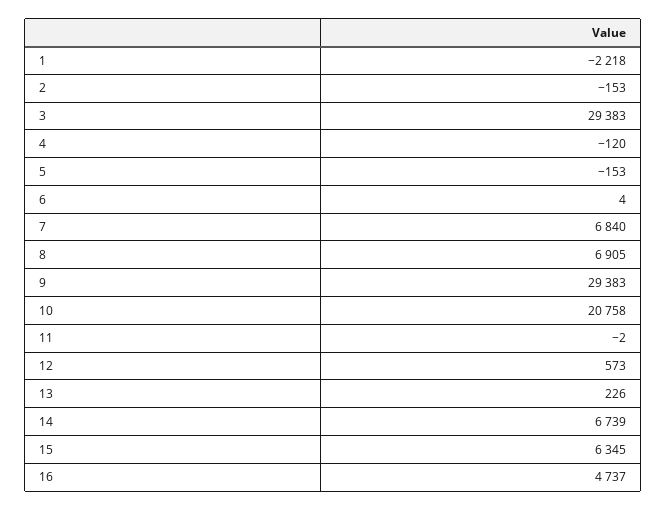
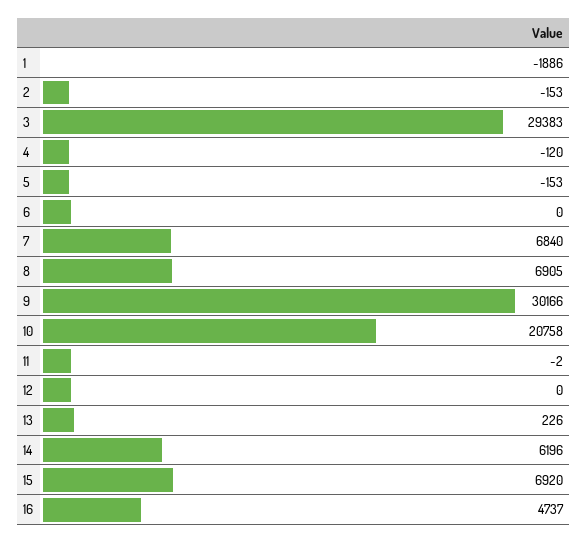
1: -2218 -> -1886
6: 4 -> 0
9: 29383 -> 30166
12: 573 -> 0
14: 6739 -> 6196
15: 6345 -> 6920

